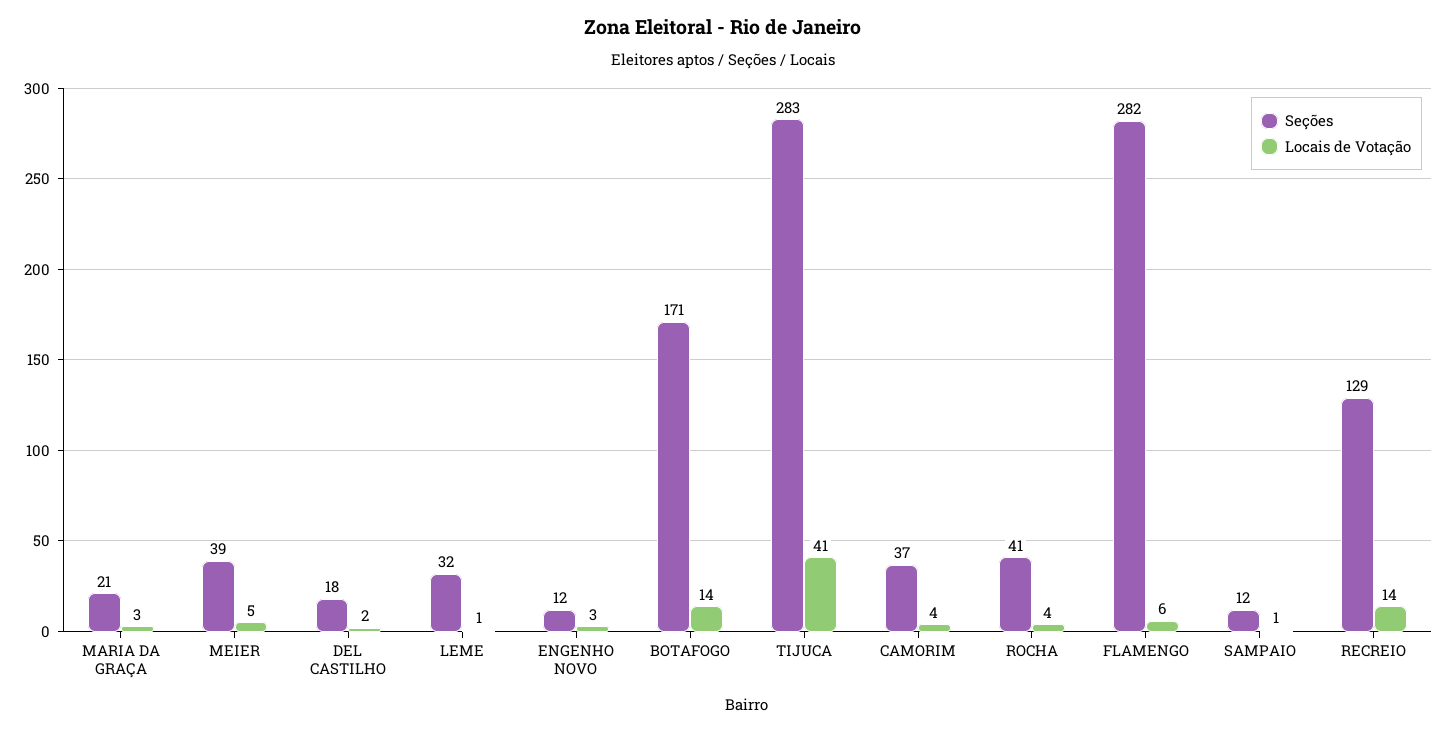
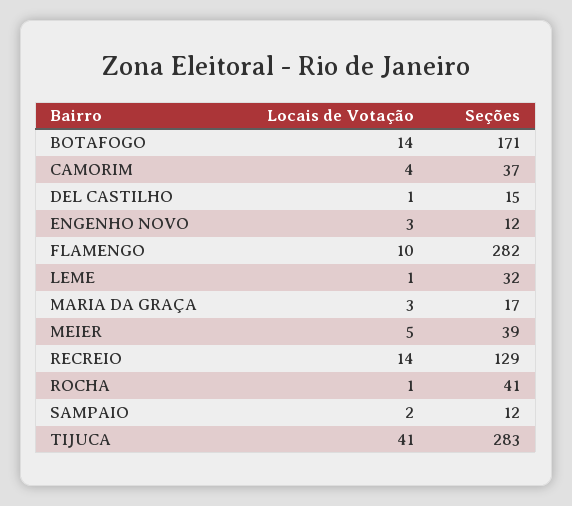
Seções, MARIA DA GRAÇA: 21 -> 17
Seções, DEL CASTILHO: 18 -> 15
Locais de Votação, DEL CASTILHO: 2 -> 1
Locais de Votação, ROCHA: 4 -> 1
Locais de Votação, FLAMENGO: 6 -> 10
Locais de Votação, SAMPAIO: 1 -> 2

